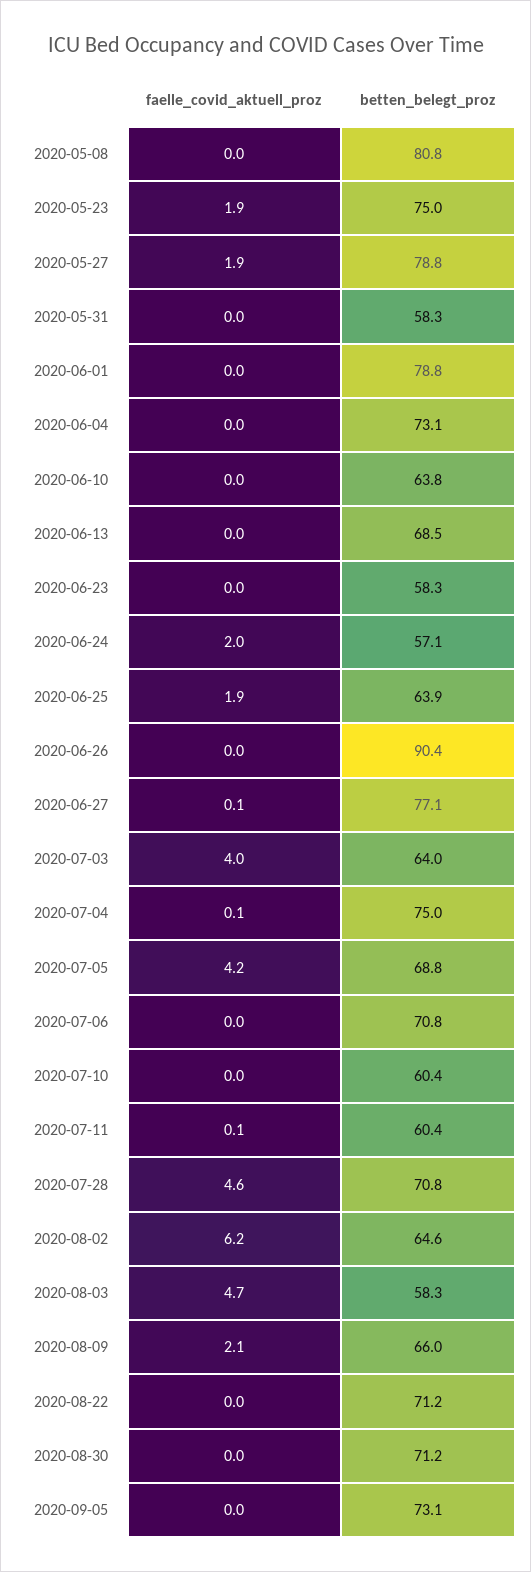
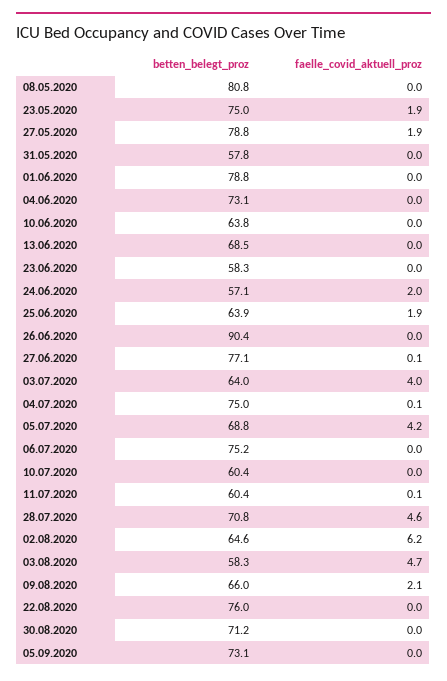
betten_belegt_proz, 2020-05-31: 58.3 -> 57.8
betten_belegt_proz, 2020-07-06: 70.8 -> 75.2
betten_belegt_proz, 2020-08-22: 71.2 -> 76

